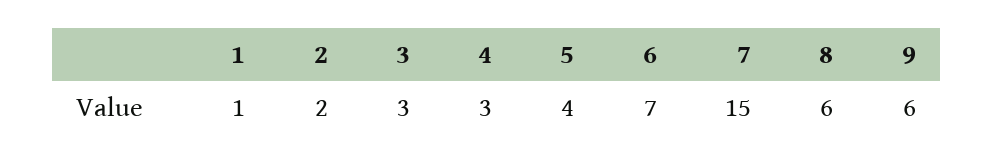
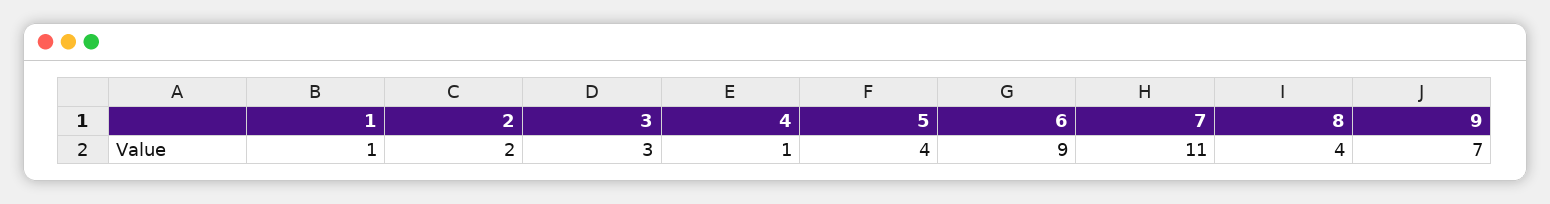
4: 3 -> 1
6: 7 -> 9
7: 15 -> 11
8: 6 -> 4
9: 6 -> 7

